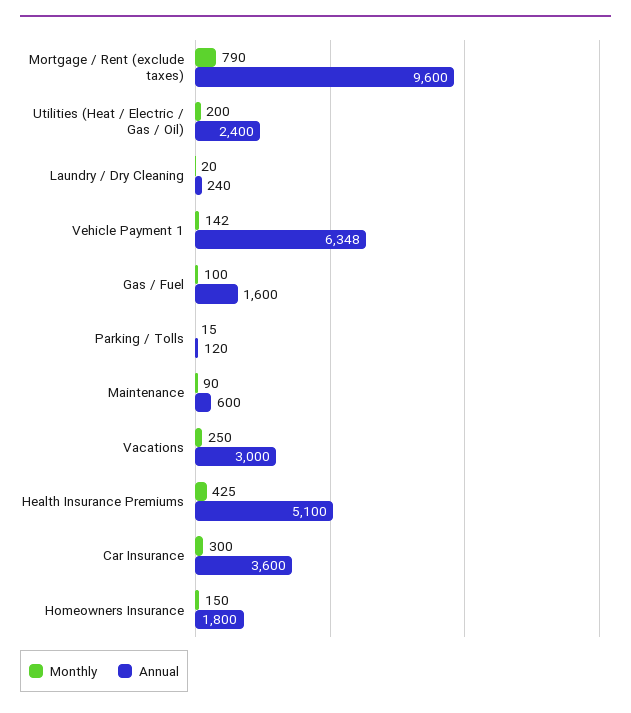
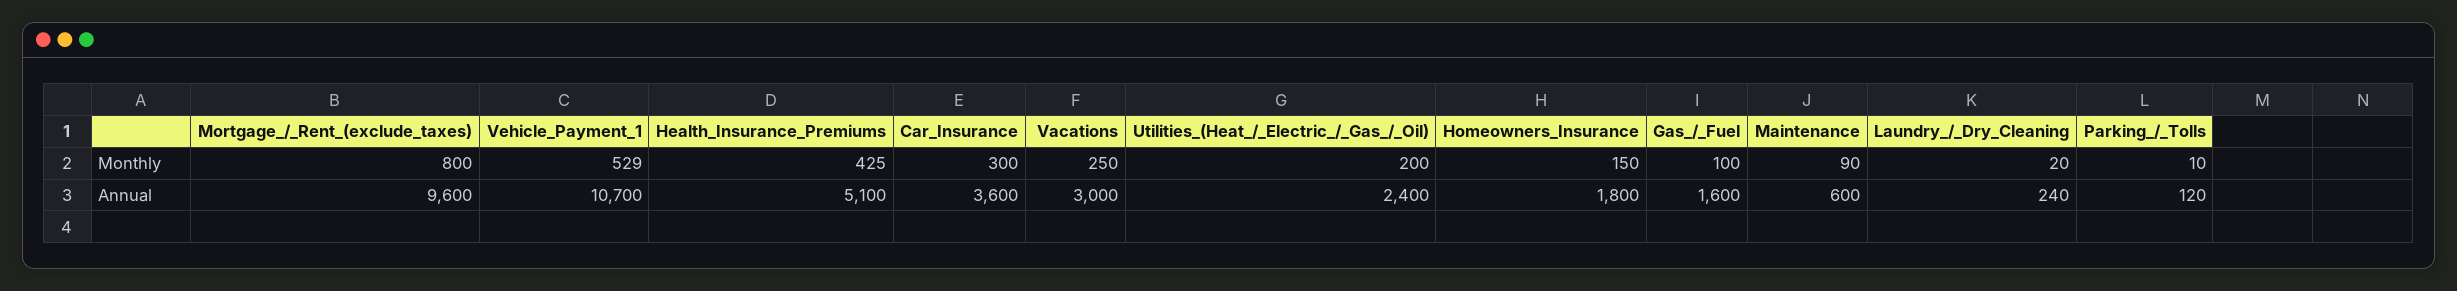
Monthly, Mortgage / Rent (exclude taxes): 790 -> 800
Monthly, Vehicle Payment 1: 142 -> 529
Annual, Vehicle Payment 1: 6348 -> 10700
Monthly, Parking / Tolls: 15 -> 10

